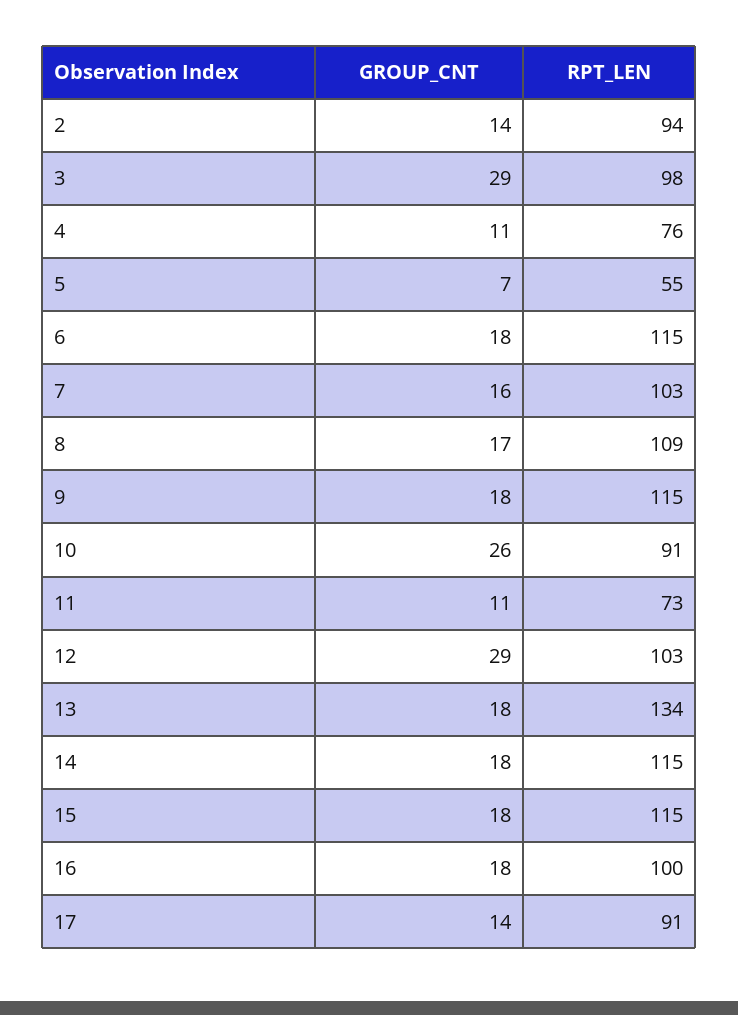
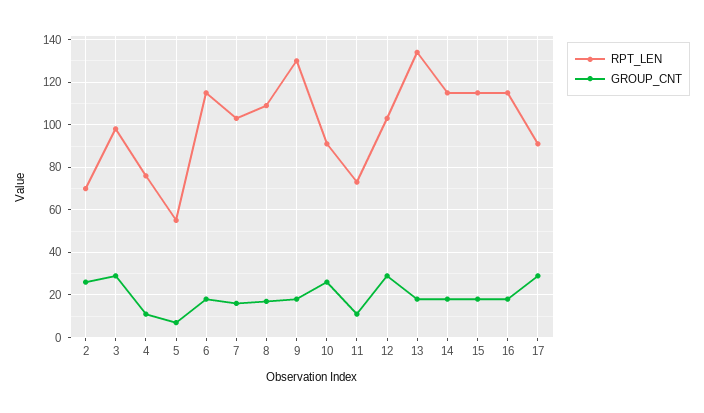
GROUP_CNT, 2: 14 -> 25
RPT_LEN, 2: 94 -> 70
RPT_LEN, 9: 115 -> 130
RPT_LEN, 16: 100 -> 115
GROUP_CNT, 17: 14 -> 30

